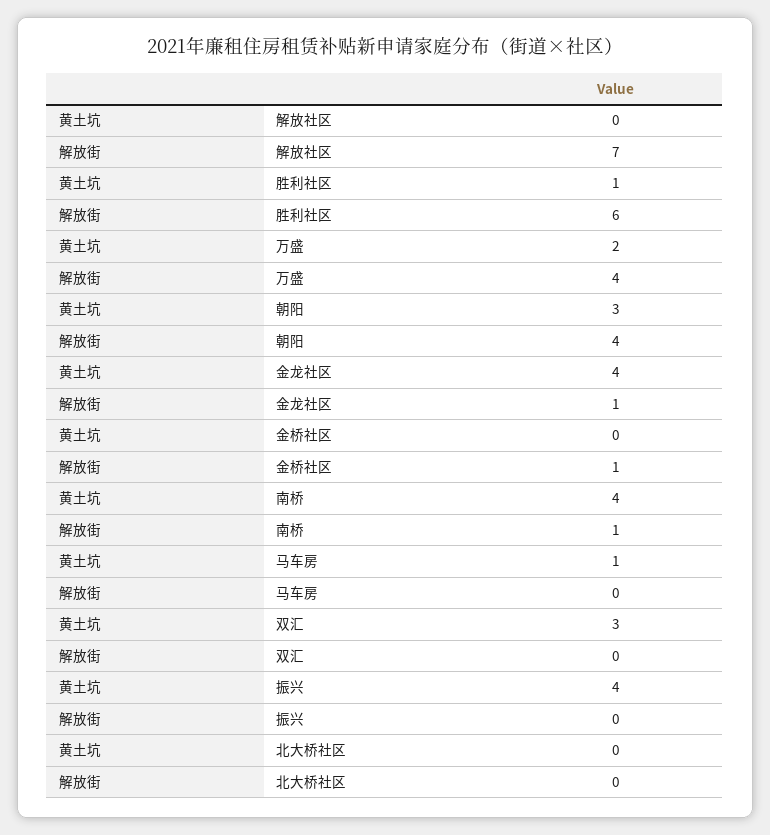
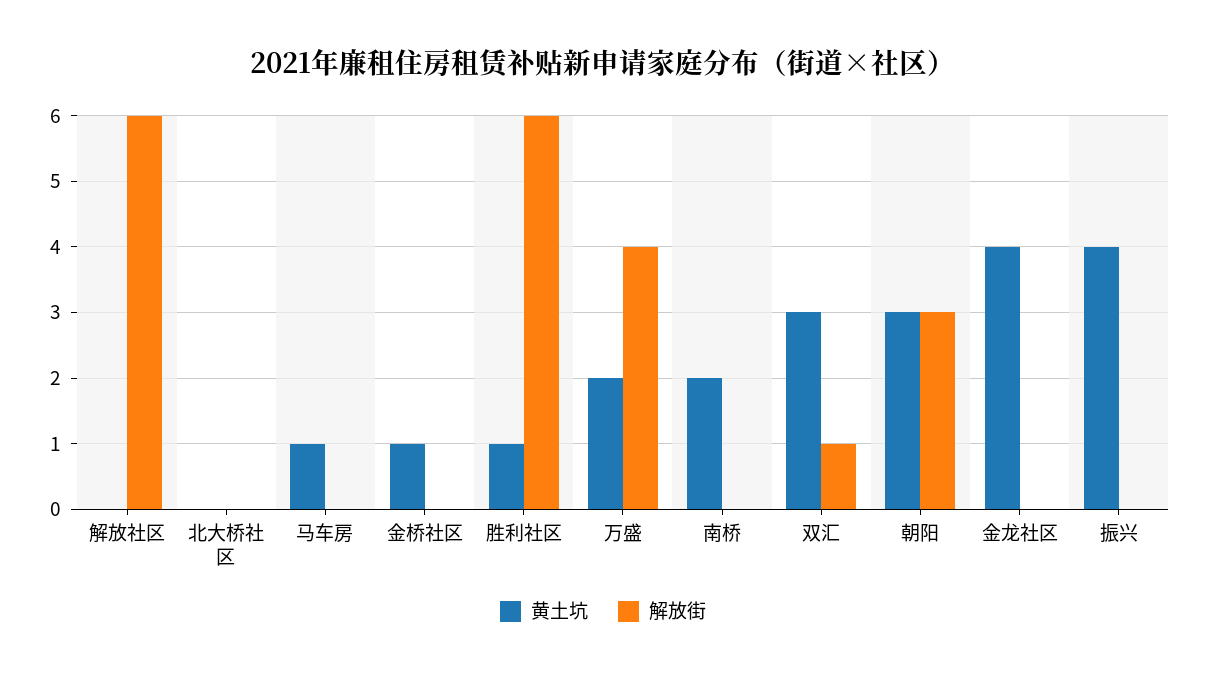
解放街, 解放社区: 7 -> 6
解放街, 朝阳: 4 -> 3
解放街, 金龙社区: 1 -> 0
黄土坑, 金桥社区: 0 -> 1
解放街, 金桥社区: 1 -> 0
黄土坑, 南桥: 4 -> 2
解放街, 南桥: 1 -> 0
解放街, 双汇: 0 -> 1

